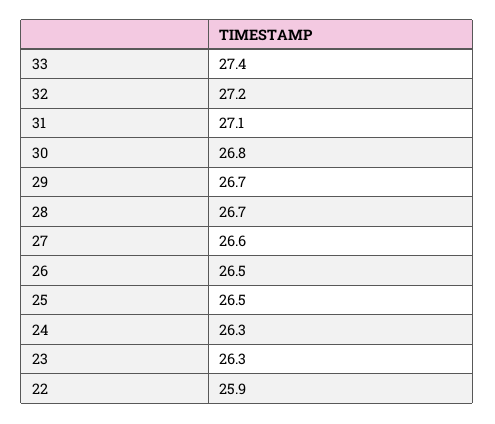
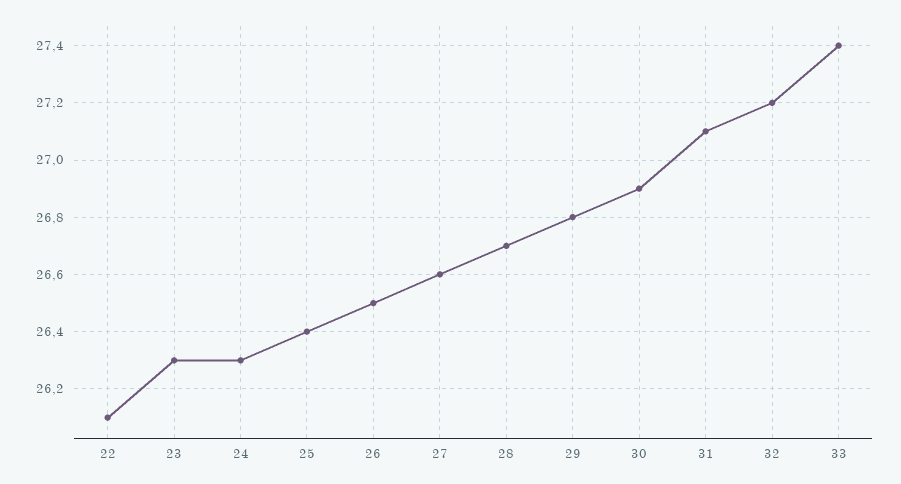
30: 26.8 -> 26.9
29: 26.7 -> 26.8
25: 26.5 -> 26.4
22: 25.9 -> 26.1

